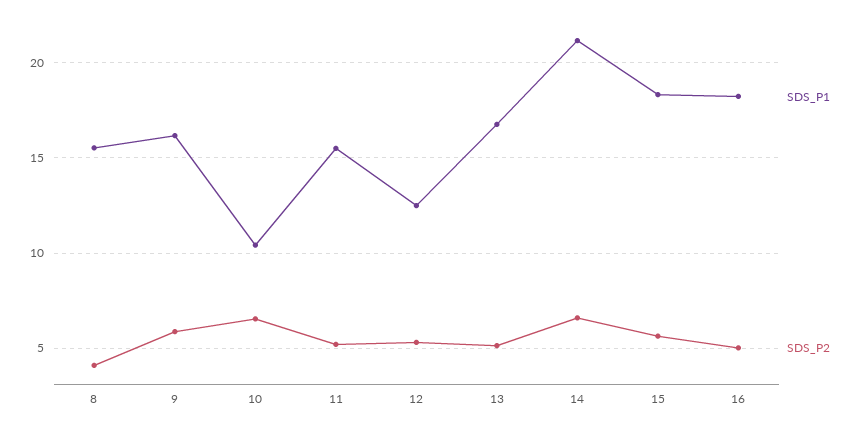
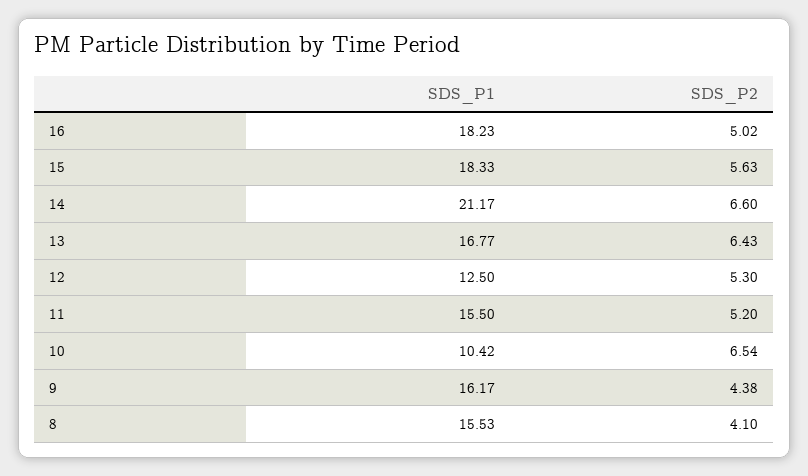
SDS_P2, 9: 6 -> 4.38
SDS_P2, 13: 5 -> 6.43

